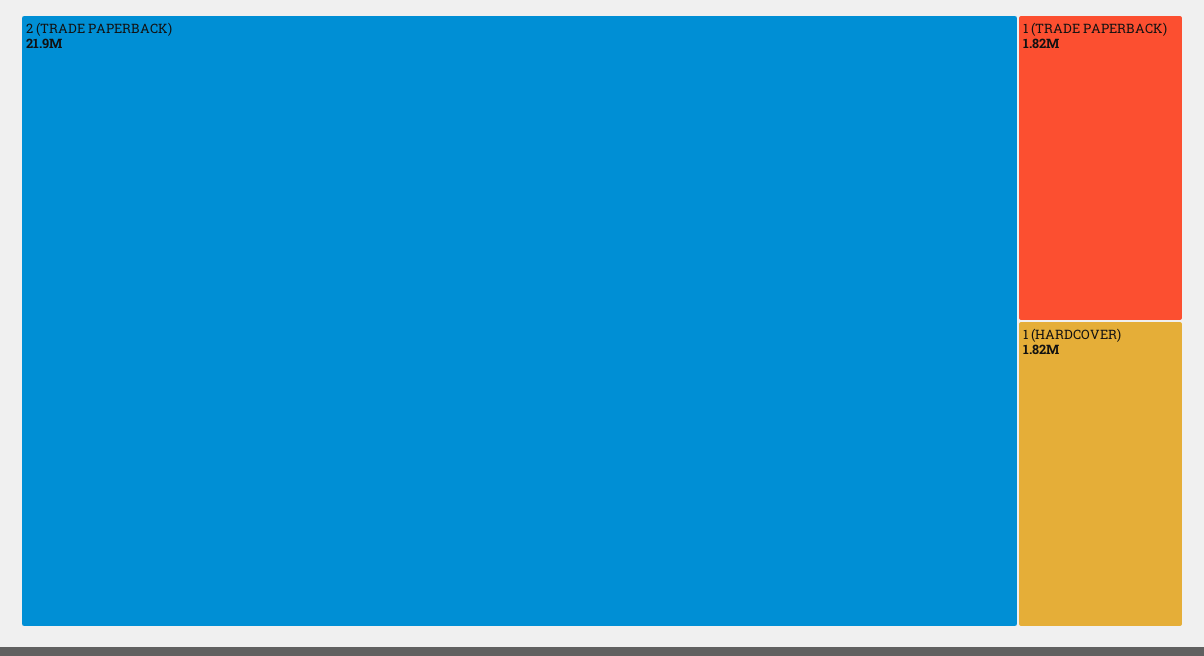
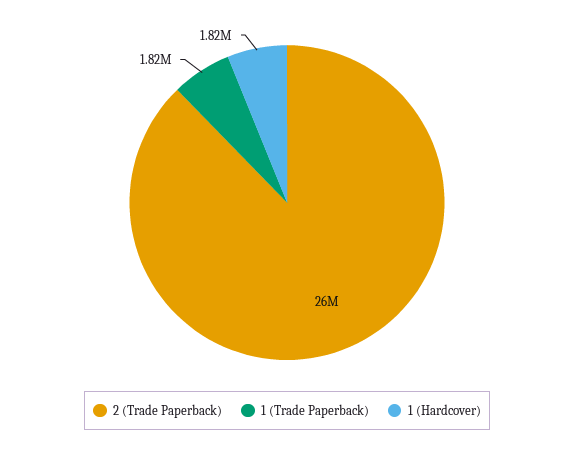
2 (TRADE PAPERBACK): 21900000 -> 26000000

